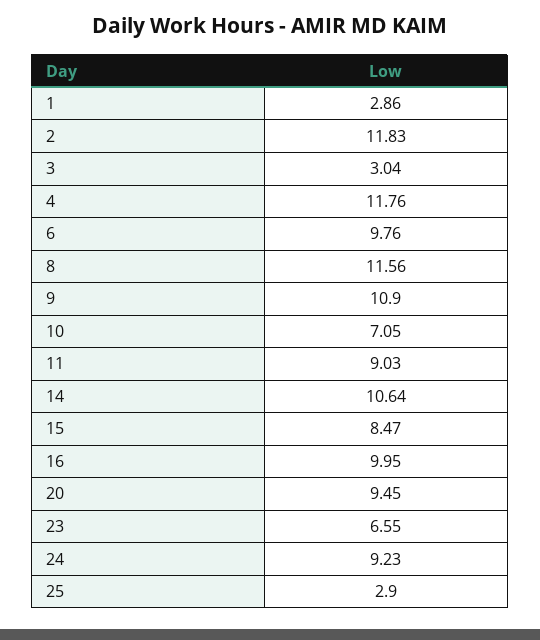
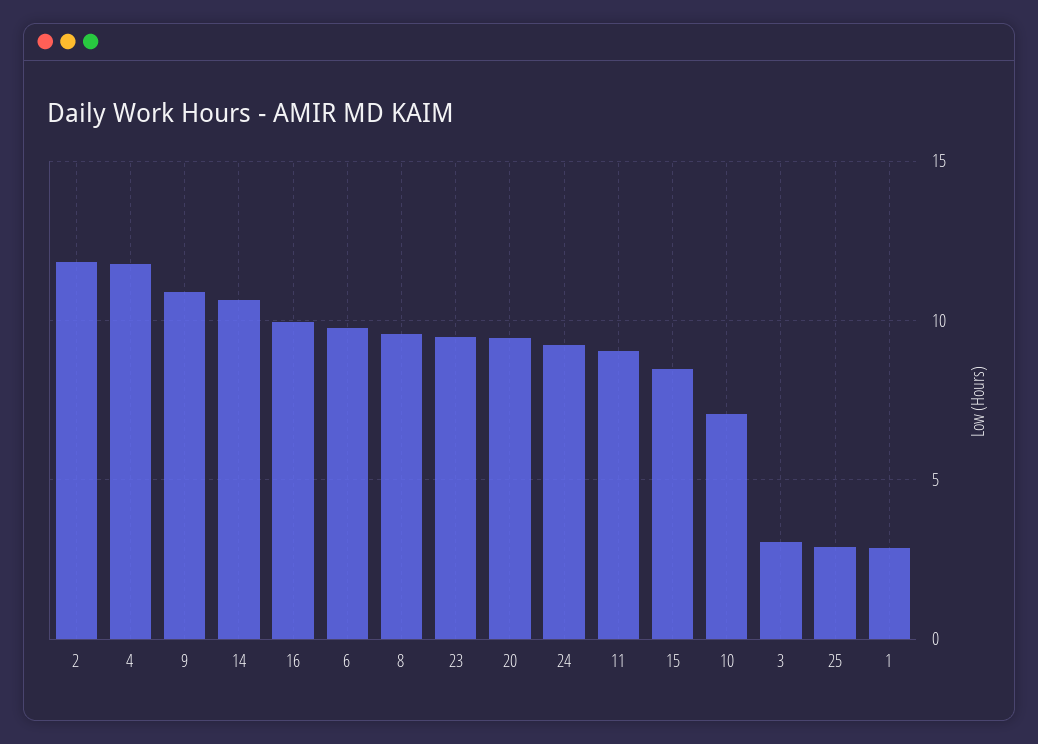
8: 11.56 -> 9.5
23: 6.55 -> 9.5

